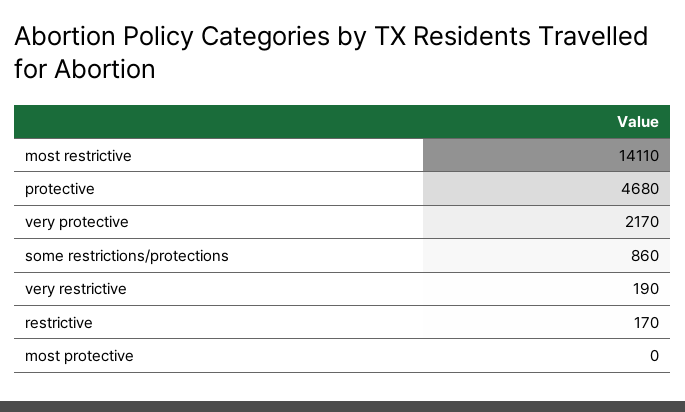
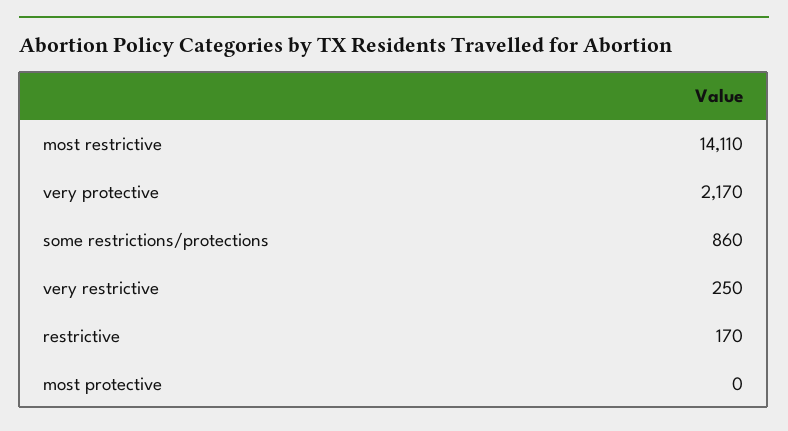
protective: 4680 -> none
very restrictive: 190 -> 250

